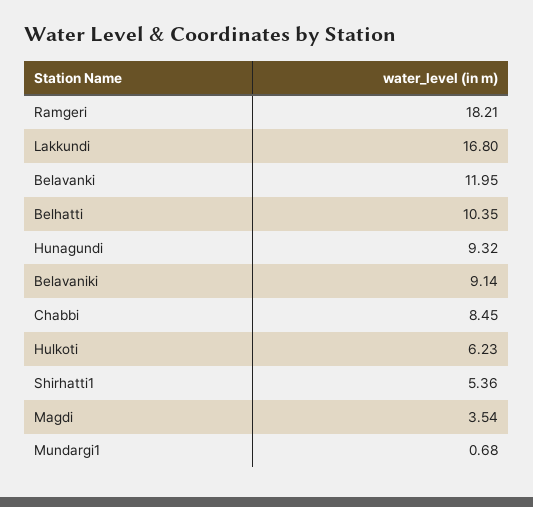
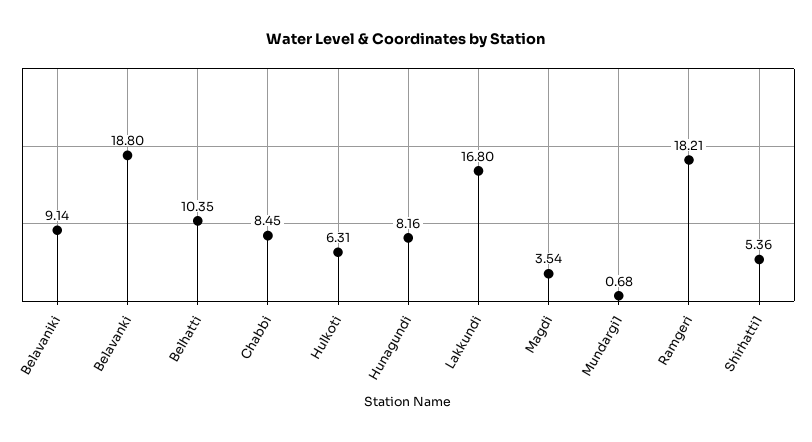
Belavanki: 11.95 -> 18.8
Hunagundi: 9.32 -> 8.16
Hulkoti: 6.23 -> 6.31

